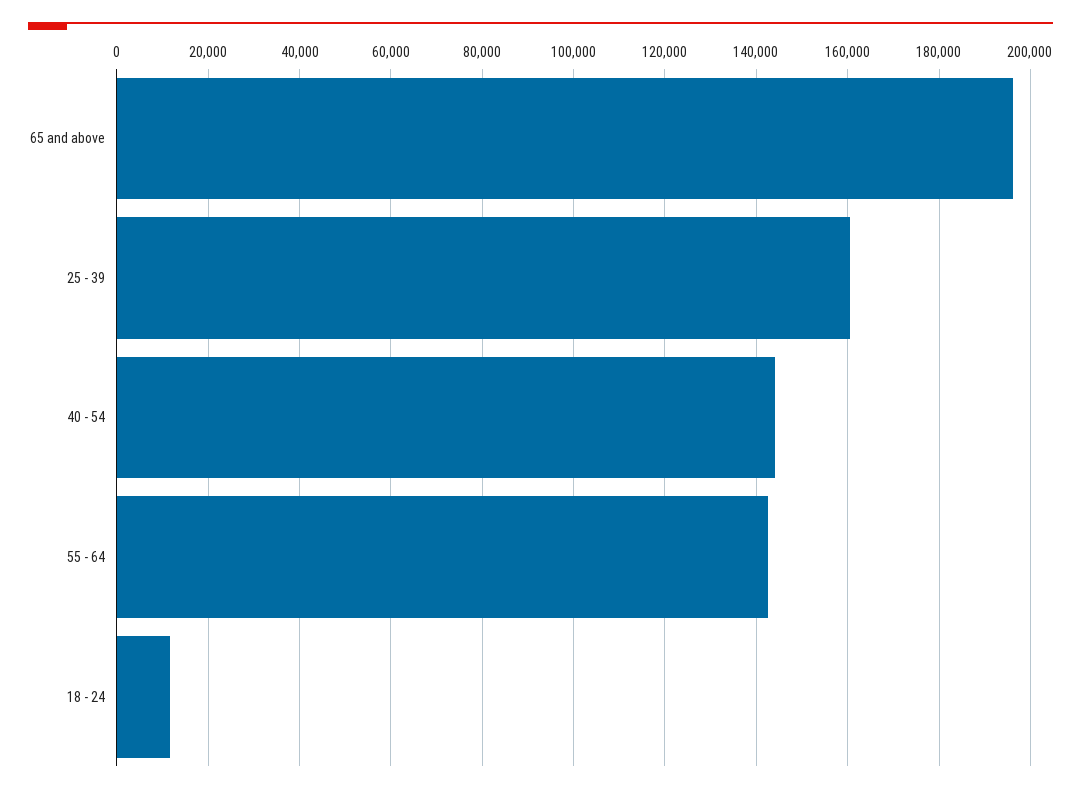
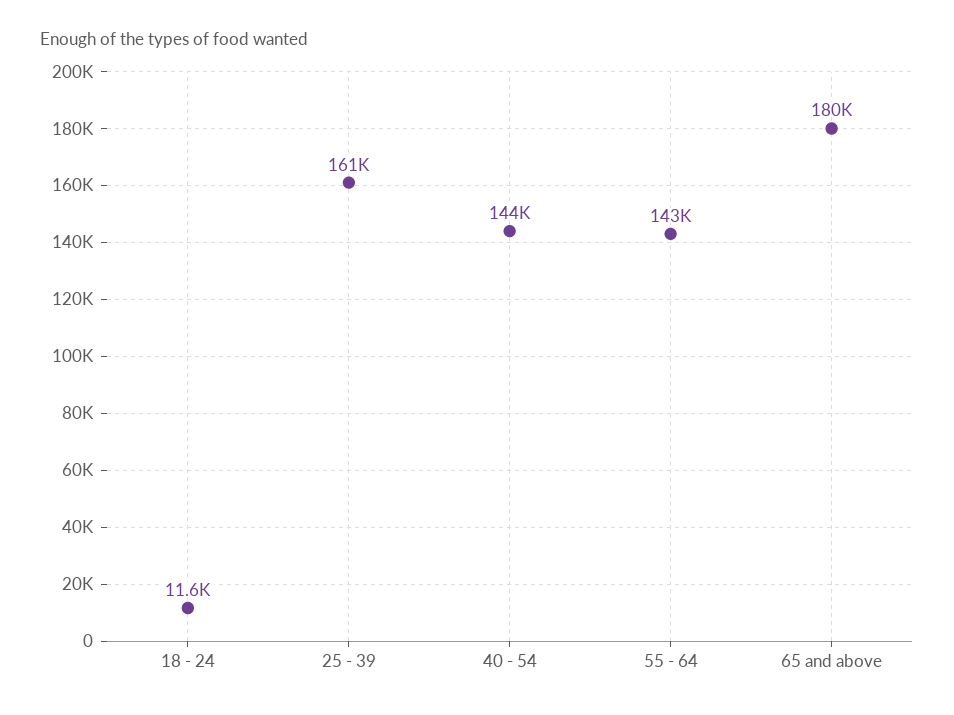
65 and above: 196000 -> 180000

